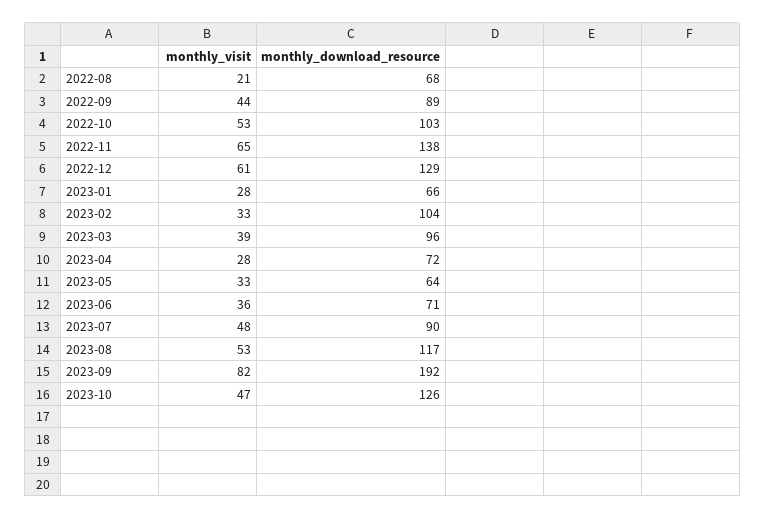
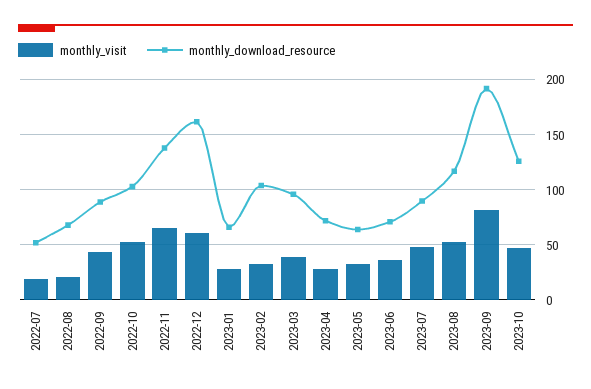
monthly_download_resource, 2022-12: 129 -> 160
monthly_visit, 2022-07: none -> 20
monthly_download_resource, 2022-07: none -> 50

